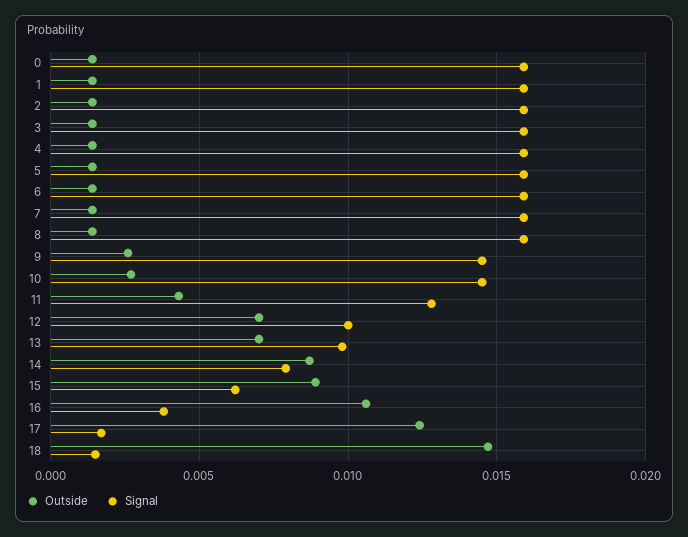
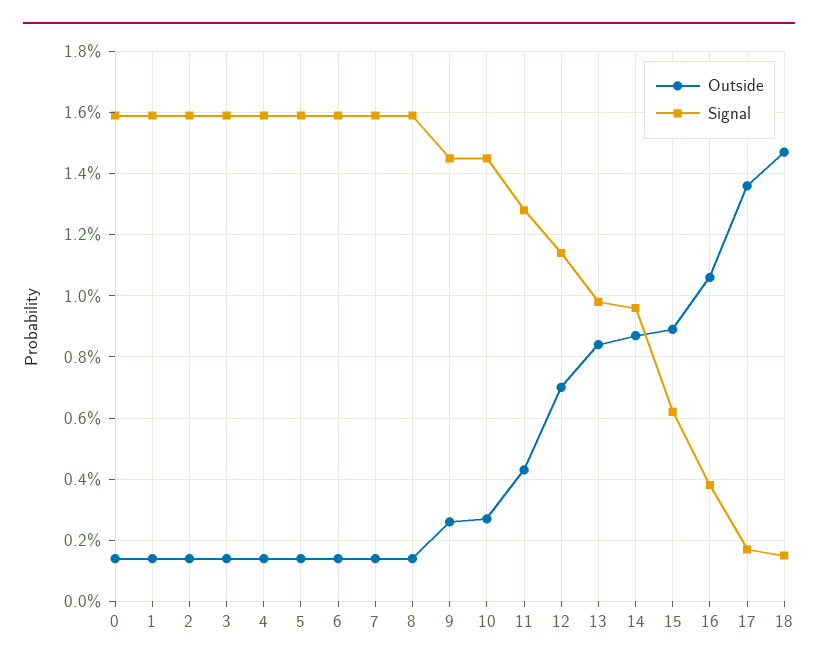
Signal, 12: 0.01 -> 0.0115
Outside, 13: 0.007 -> 0.0085
Signal, 14: 0.008 -> 0.0095
Outside, 17: 0.0125 -> 0.0135

